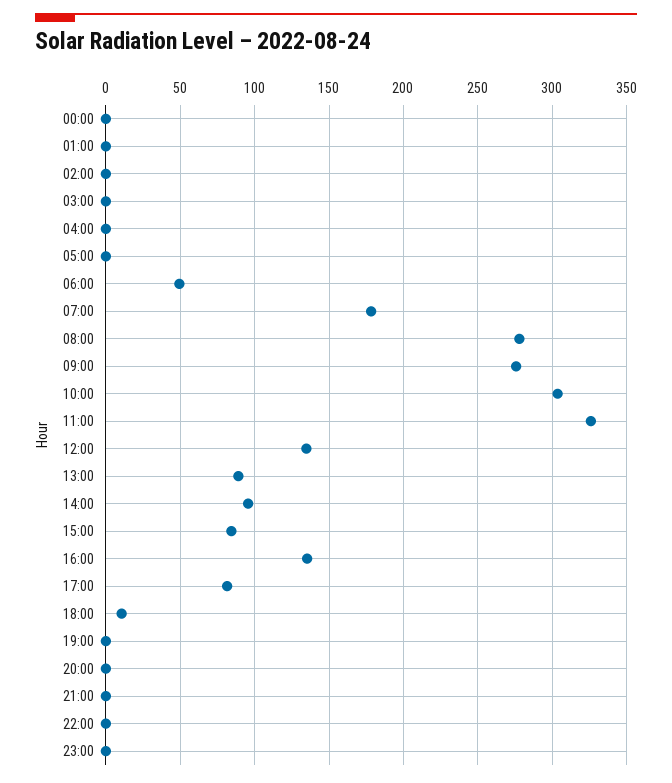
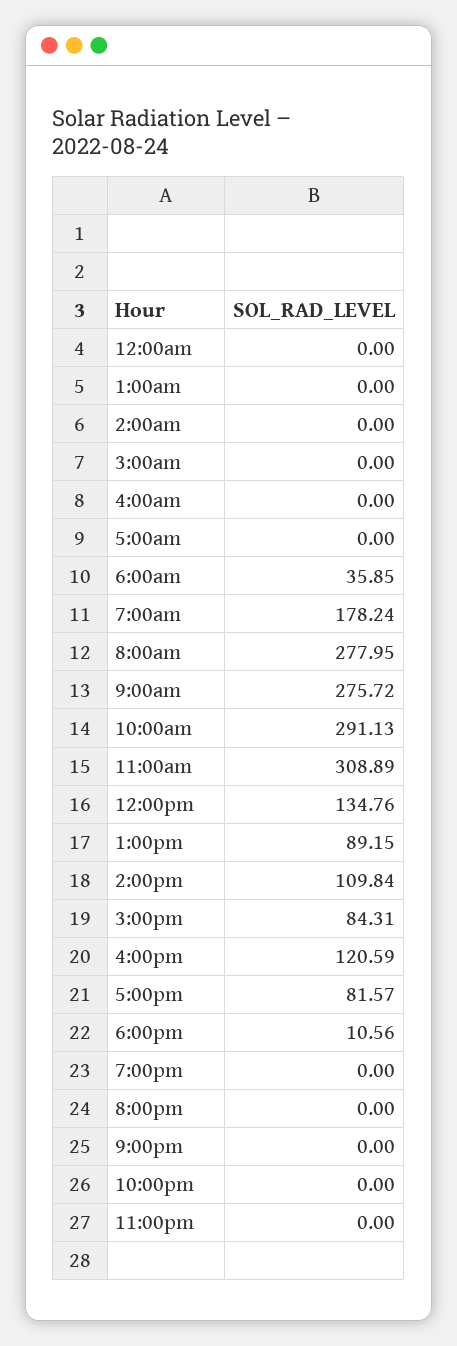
06:00: 50 -> 35.85
10:00: 305 -> 291.13
11:00: 325 -> 308.89
14:00: 95 -> 109.84
16:00: 135 -> 120.59

